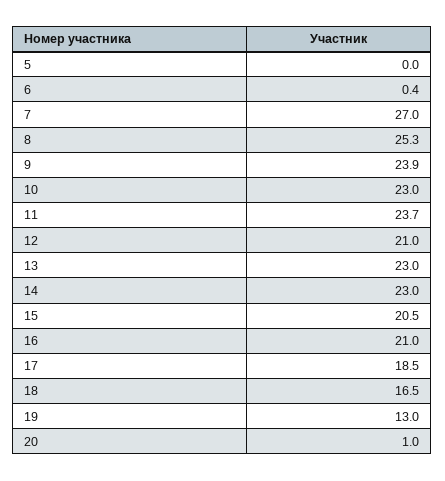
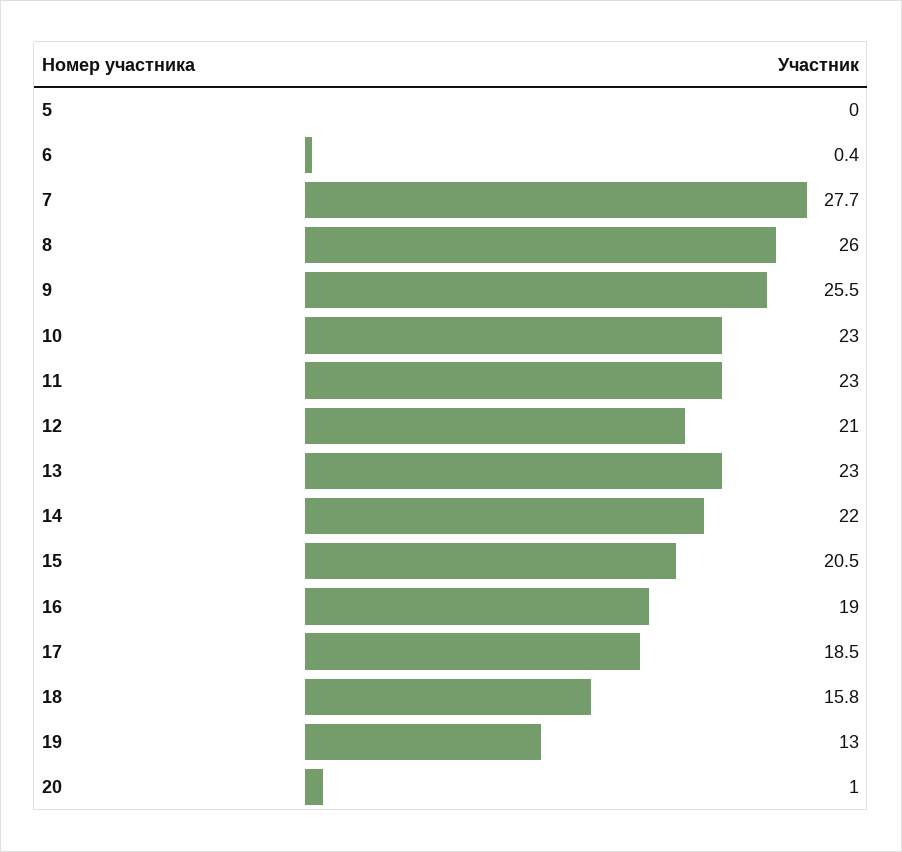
7: 27 -> 27.7
8: 25.3 -> 26
9: 23.9 -> 25.5
11: 23.7 -> 23
14: 23 -> 22
16: 21 -> 19
18: 16.5 -> 15.8

